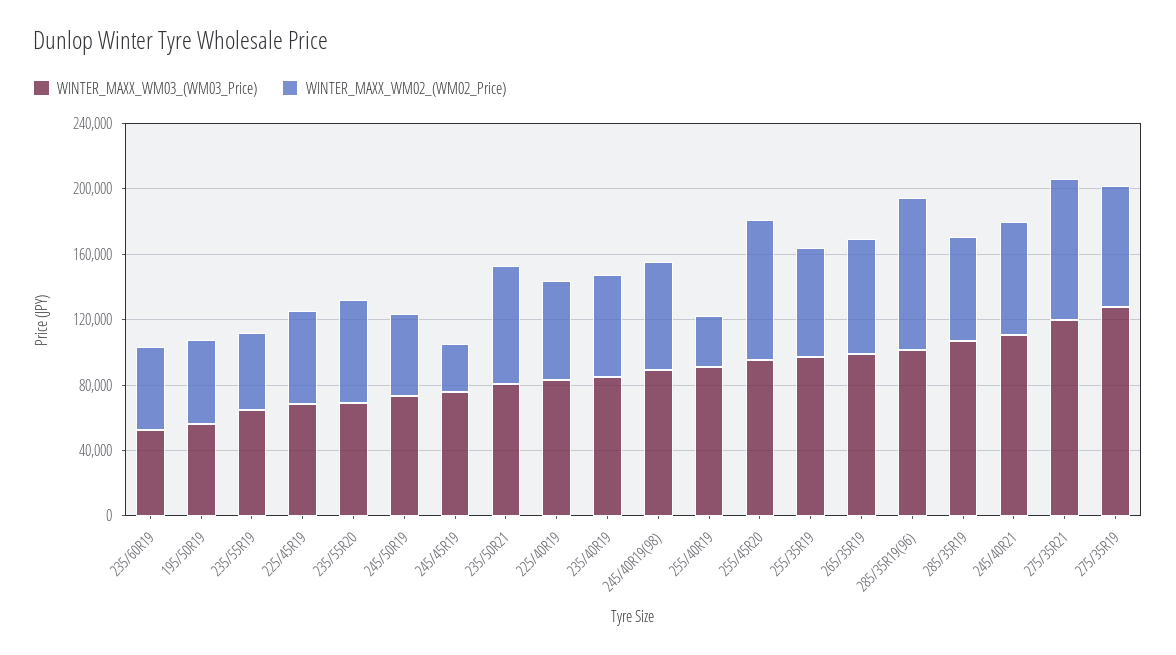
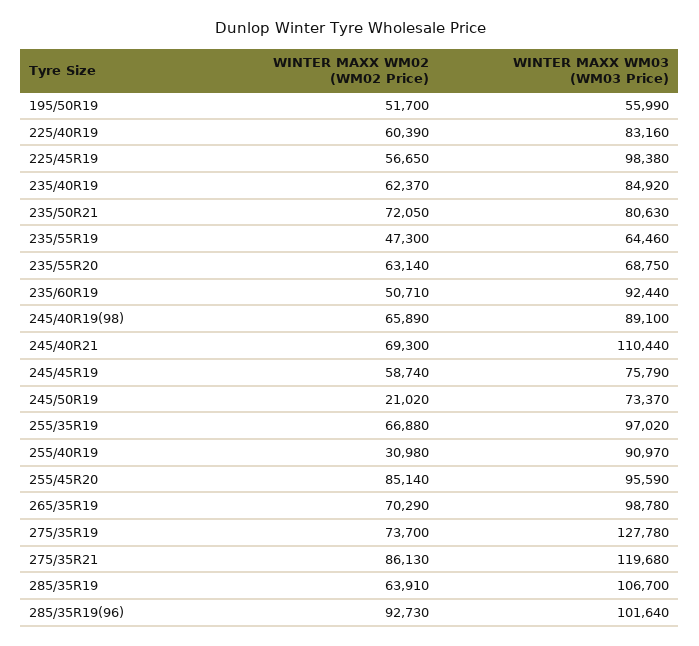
WINTER_MAXX_WM03_(WM03_Price), 235/60R19: 50000 -> 92440
WINTER_MAXX_WM03_(WM03_Price), 225/45R19: 70000 -> 98380
WINTER_MAXX_WM02_(WM02_Price), 245/50R19: 50000 -> 21020
WINTER_MAXX_WM02_(WM02_Price), 245/45R19: 30000 -> 58740

